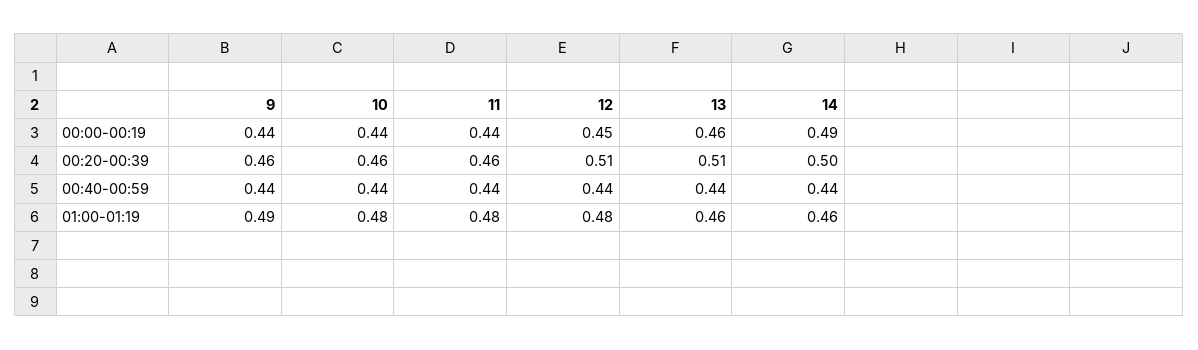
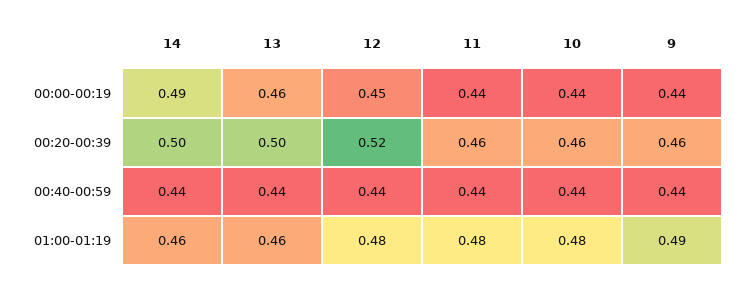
12, 00:20-00:39: 0.51 -> 0.52
13, 00:20-00:39: 0.51 -> 0.5

